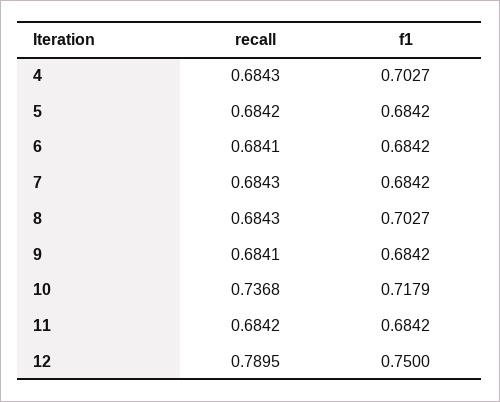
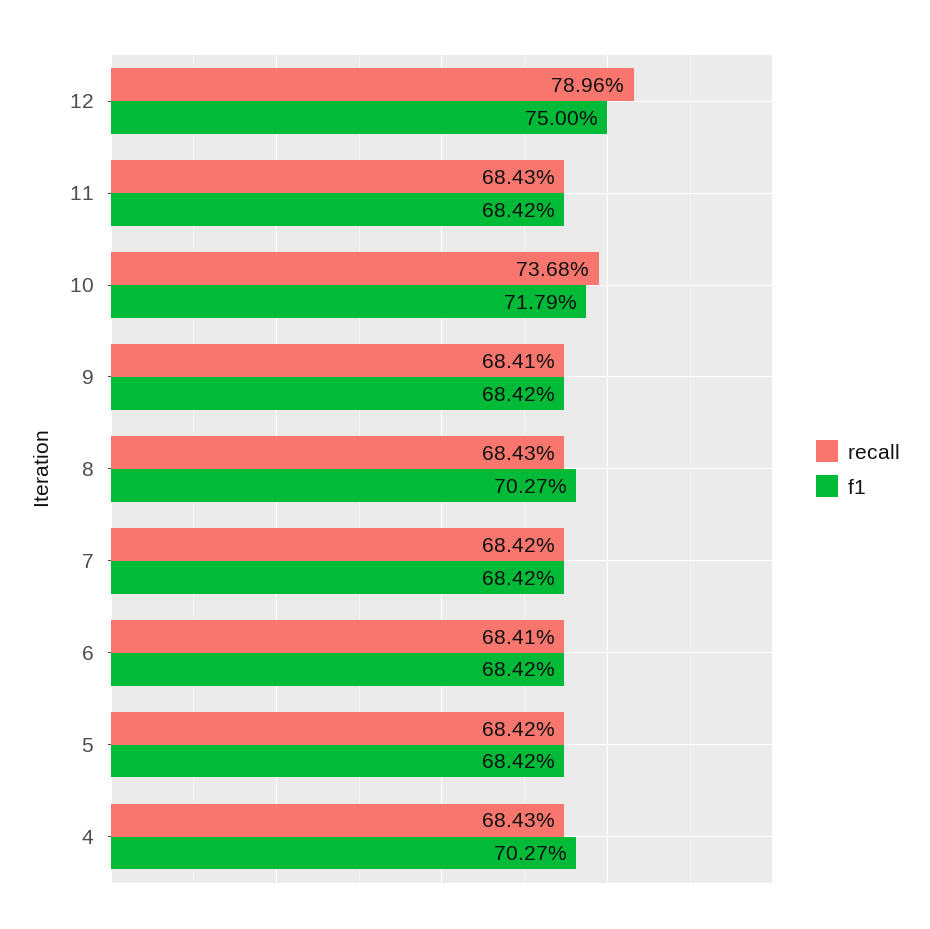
recall, 7: 0.6843 -> 0.6842
recall, 11: 0.6842 -> 0.6843
recall, 12: 0.7895 -> 0.7896

